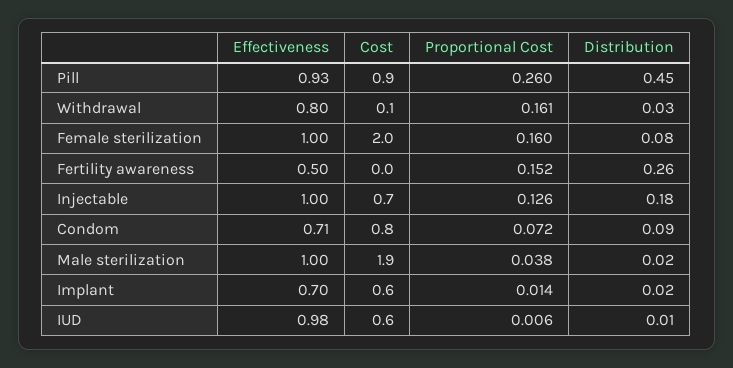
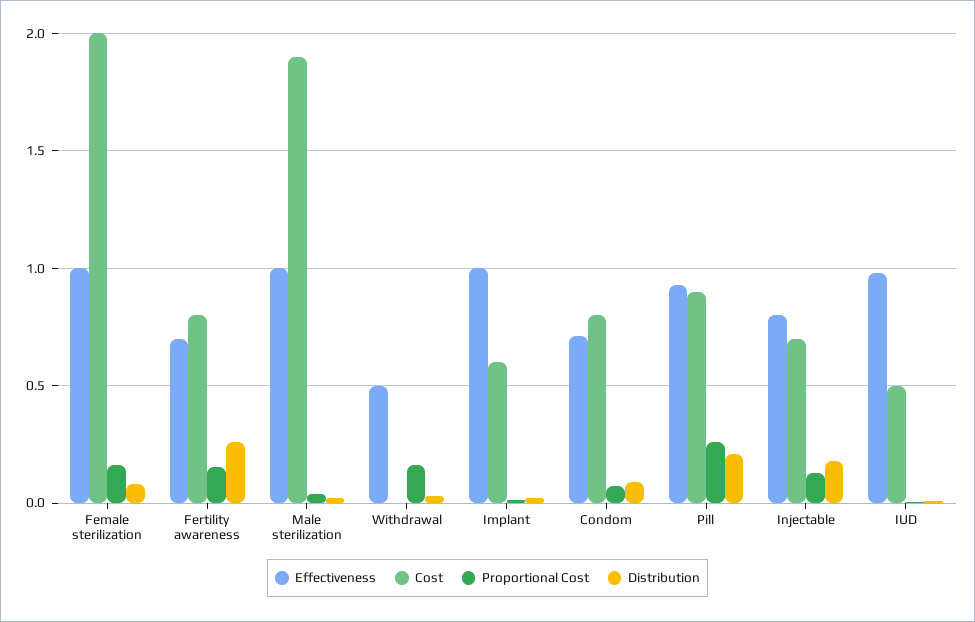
Distribution, Pill: 0.45 -> 0.2
Effectiveness, Withdrawal: 0.8 -> 0.5
Cost, Withdrawal: 0.1 -> 0
Effectiveness, Fertility awareness: 0.5 -> 0.7
Cost, Fertility awareness: 0 -> 0.8
Effectiveness, Injectable: 1 -> 0.8
Effectiveness, Implant: 0.7 -> 1
Cost, IUD: 0.6 -> 0.5

